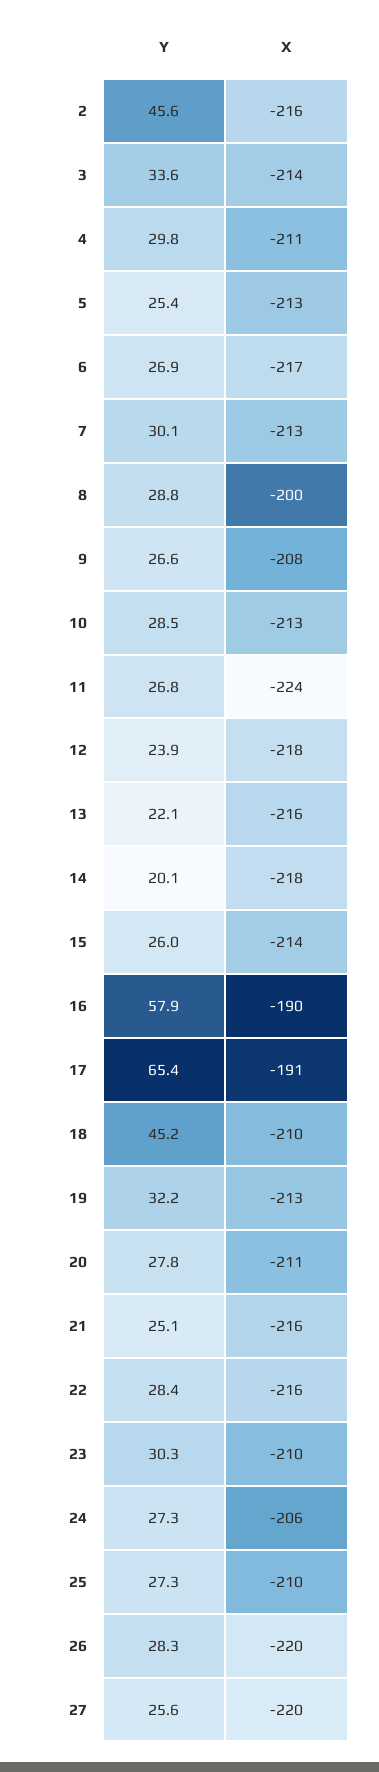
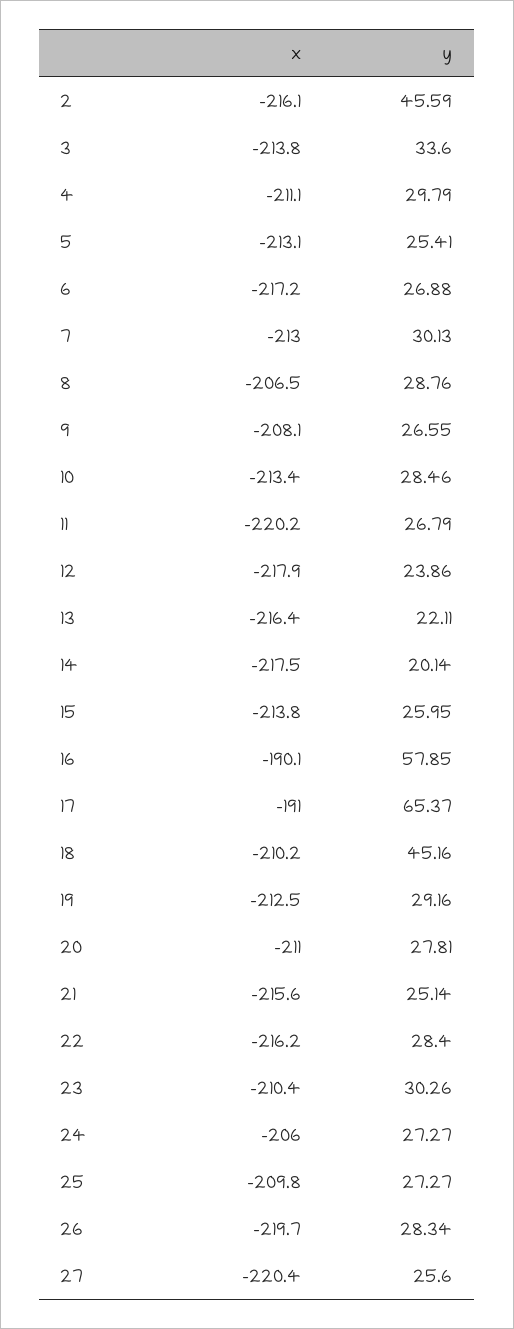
X, 8: -200 -> -206.5
X, 11: -224 -> -220.2
Y, 19: 32.2 -> 29.16

